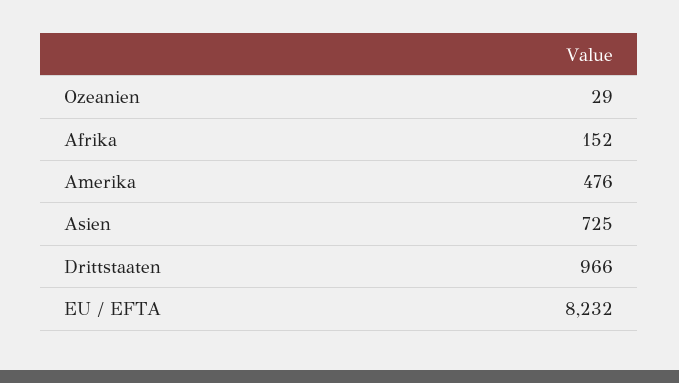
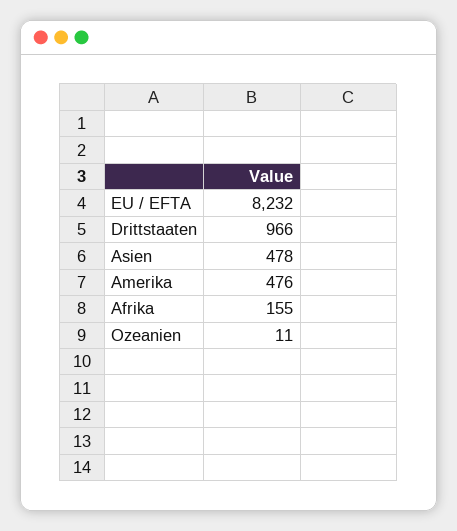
Ozeanien: 29 -> 11
Afrika: 152 -> 155
Asien: 725 -> 478

